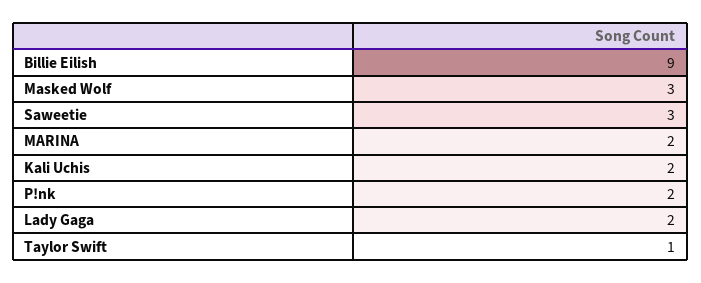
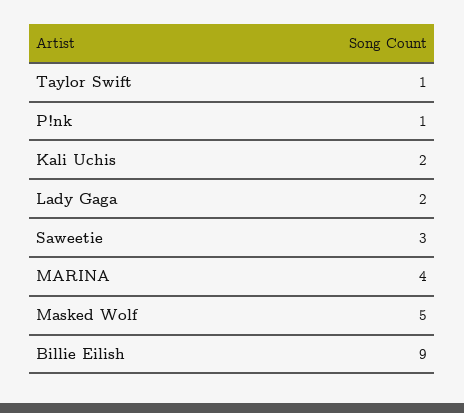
Masked Wolf: 3 -> 5
MARINA: 2 -> 4
P!nk: 2 -> 1

